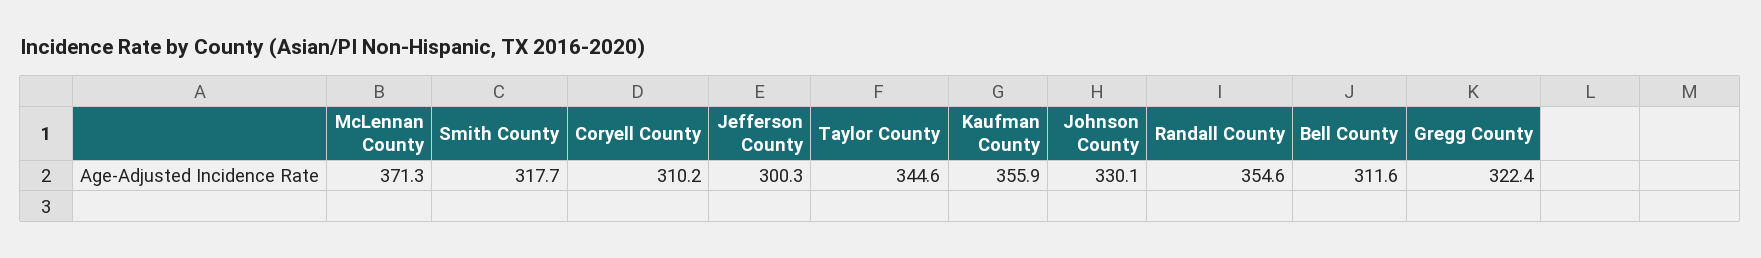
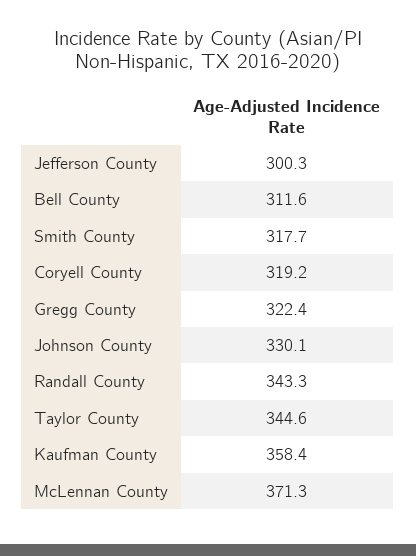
Coryell County: 310.2 -> 319.2
Kaufman County: 355.9 -> 358.4
Randall County: 354.6 -> 343.3

